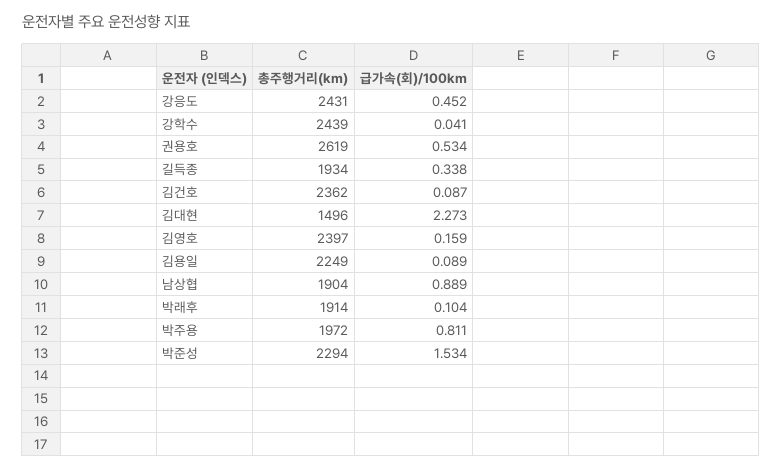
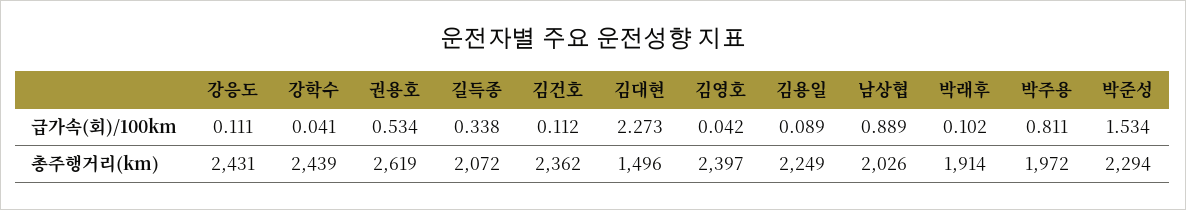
급가속(회)/100km, 강응도: 0.452 -> 0.111
총주행거리(km), 길득종: 1934 -> 2072
급가속(회)/100km, 김건호: 0.087 -> 0.112
급가속(회)/100km, 김영호: 0.159 -> 0.042
총주행거리(km), 남상협: 1904 -> 2026
급가속(회)/100km, 박래후: 0.104 -> 0.102

